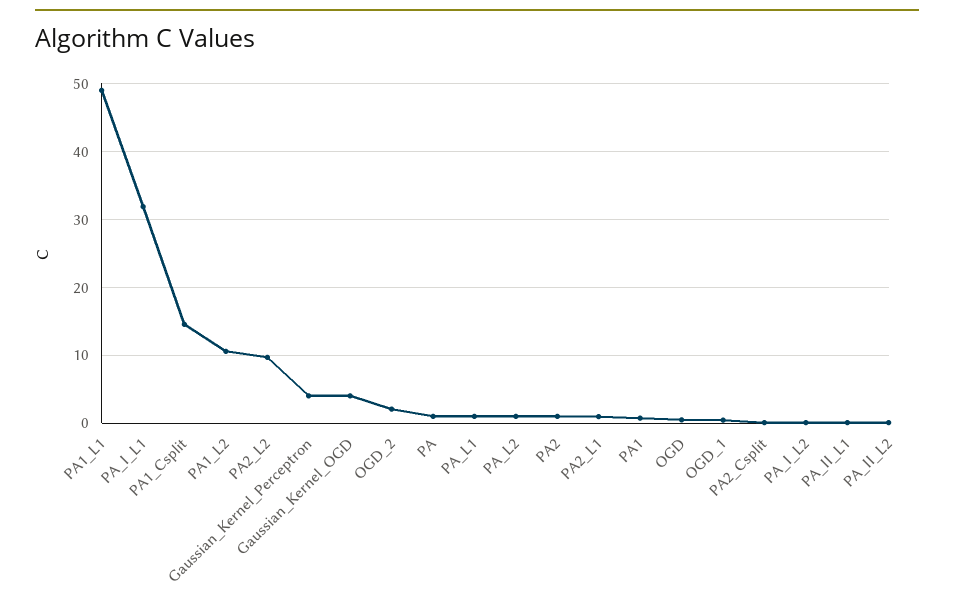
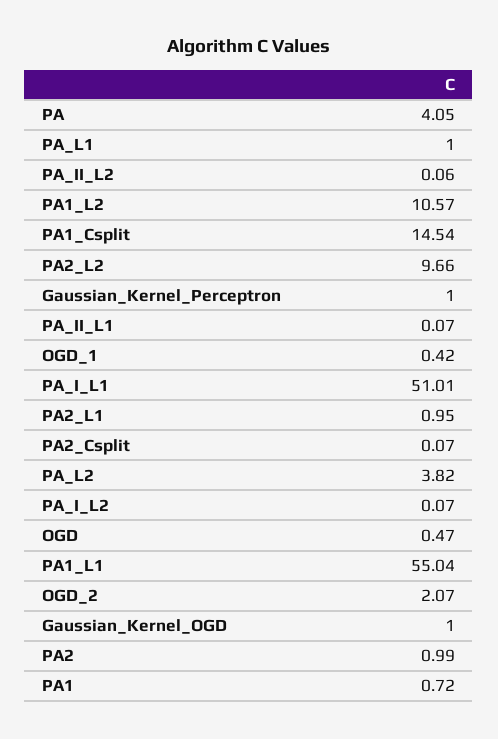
PA1_L1: 49 -> 55.04
PA_I_L1: 32 -> 51.01
Gaussian_Kernel_Perceptron: 4 -> 1
Gaussian_Kernel_OGD: 4 -> 1
PA: 1 -> 4.05
PA_L2: 1 -> 3.82

